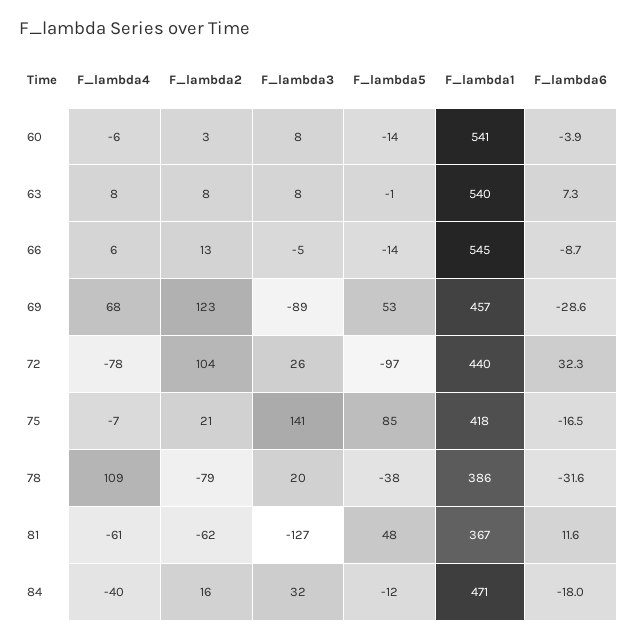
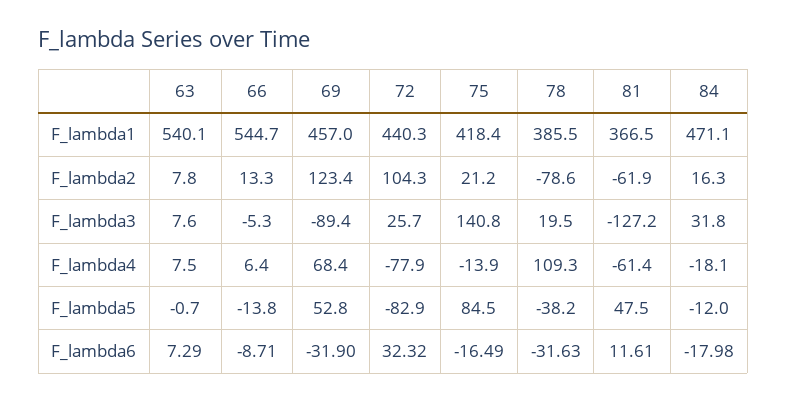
F_lambda4, 60: -6 -> none
F_lambda2, 60: 3 -> none
F_lambda3, 60: 8 -> none
F_lambda5, 60: -14 -> none
F_lambda1, 60: 541 -> none
F_lambda6, 60: -3.9 -> none
F_lambda6, 69: -28.6 -> -31.9
F_lambda5, 72: -97 -> -82.9
F_lambda4, 75: -7 -> -13.9
F_lambda4, 84: -40 -> -18.1

